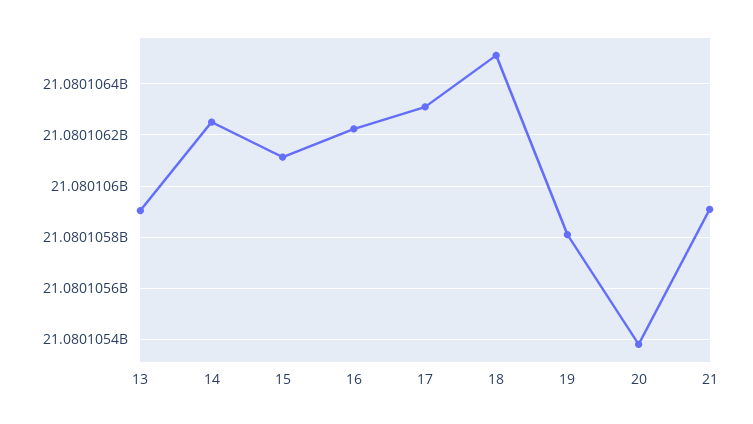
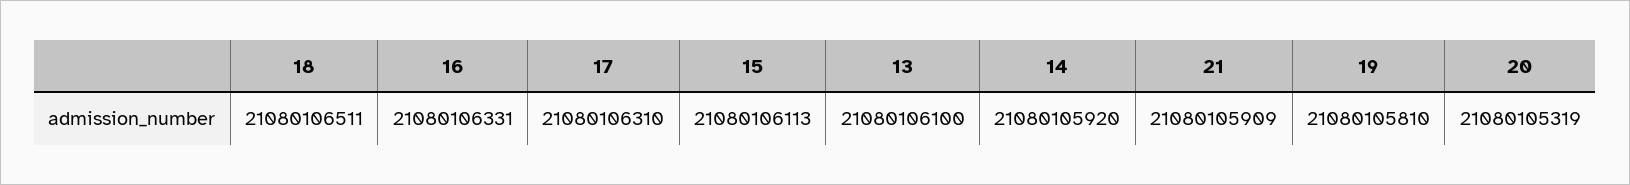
13: 21080105900 -> 21080106100
14: 21080106250 -> 21080105920
16: 21080106225 -> 21080106331
20: 21080105375 -> 21080105319

